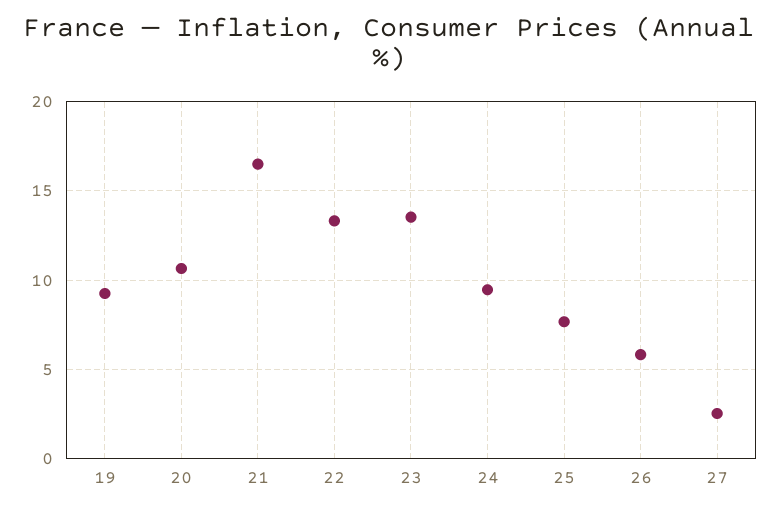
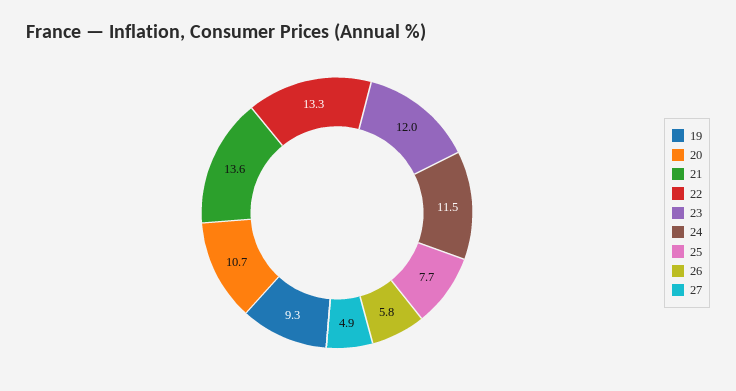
21: 16.5 -> 13.6
23: 13.5 -> 12
24: 9.5 -> 11.5
27: 2.5 -> 4.9

